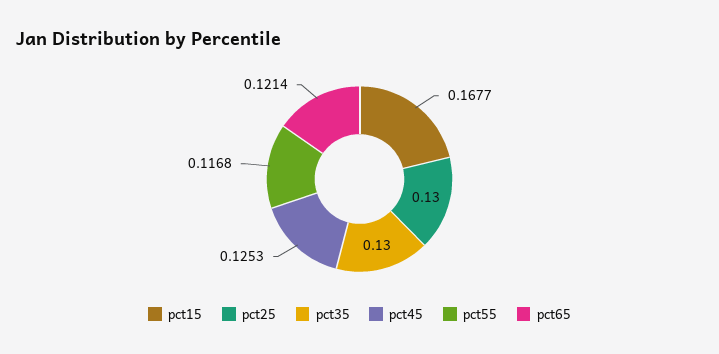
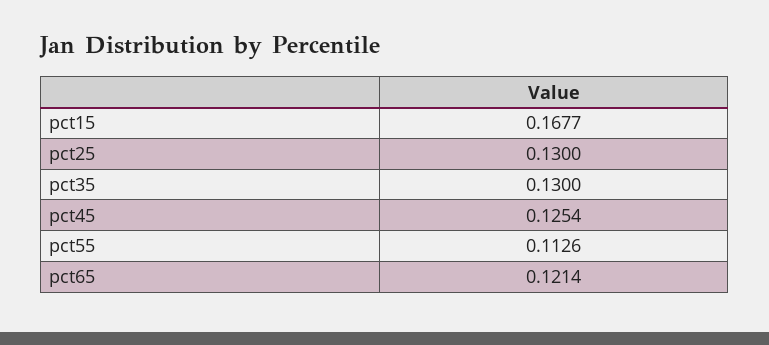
pct45: 0.1253 -> 0.1254
pct55: 0.1168 -> 0.1126

